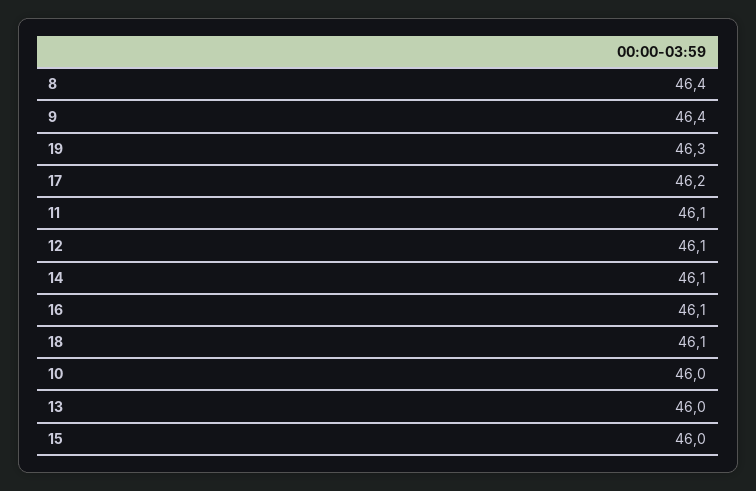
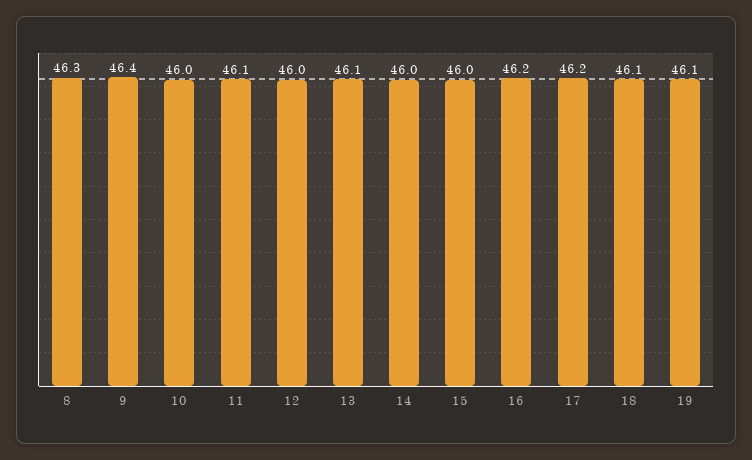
8: 46.4 -> 46.3
19: 46.3 -> 46.1
12: 46.1 -> 46
14: 46.1 -> 46
16: 46.1 -> 46.2
13: 46 -> 46.1

